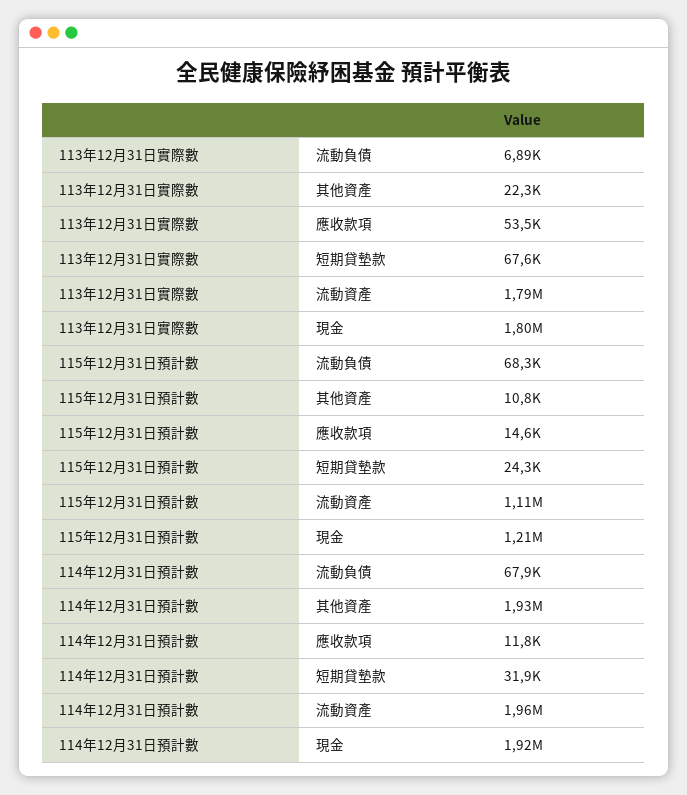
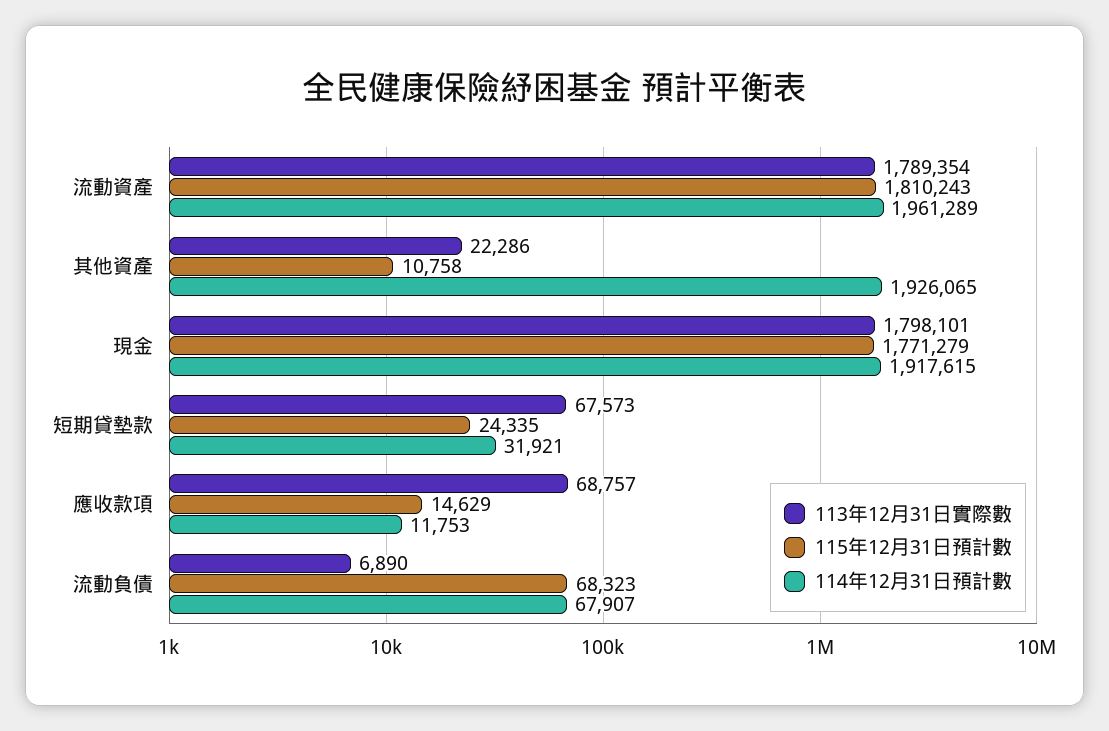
113年12月31日實際數, 應收款項: 53500 -> 68757
115年12月31日預計數, 流動資產: 1110000 -> 1810243
115年12月31日預計數, 現金: 1210000 -> 1771279

